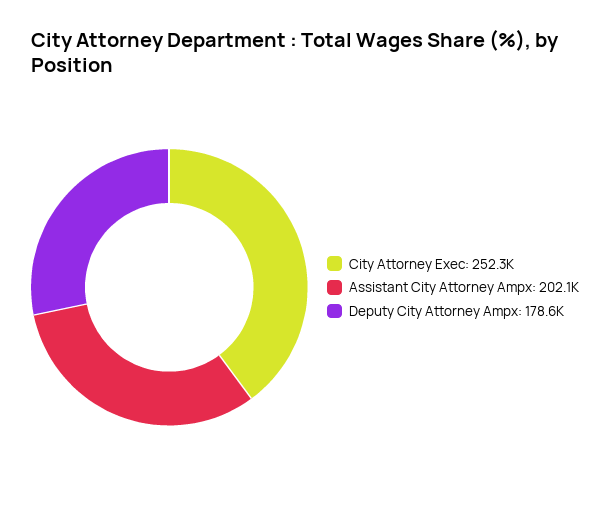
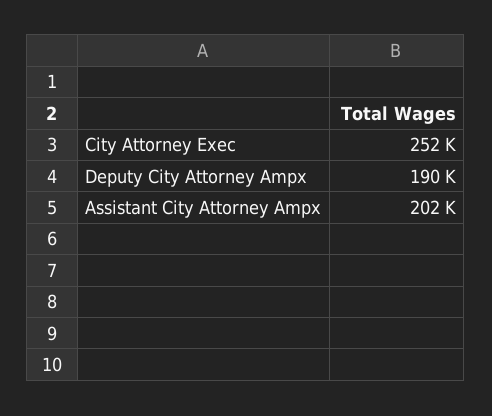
Deputy City Attorney Ampx: 178600 -> 190000

